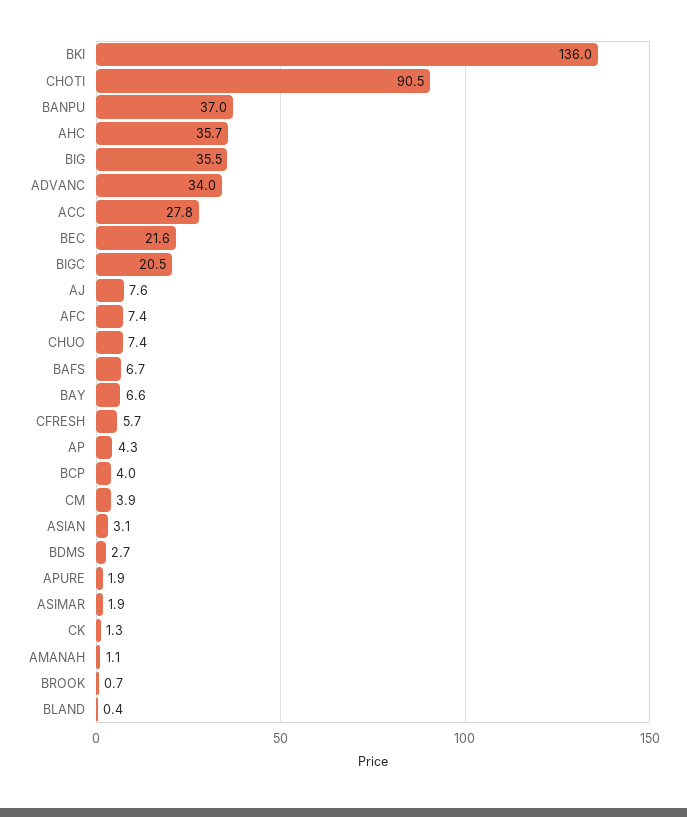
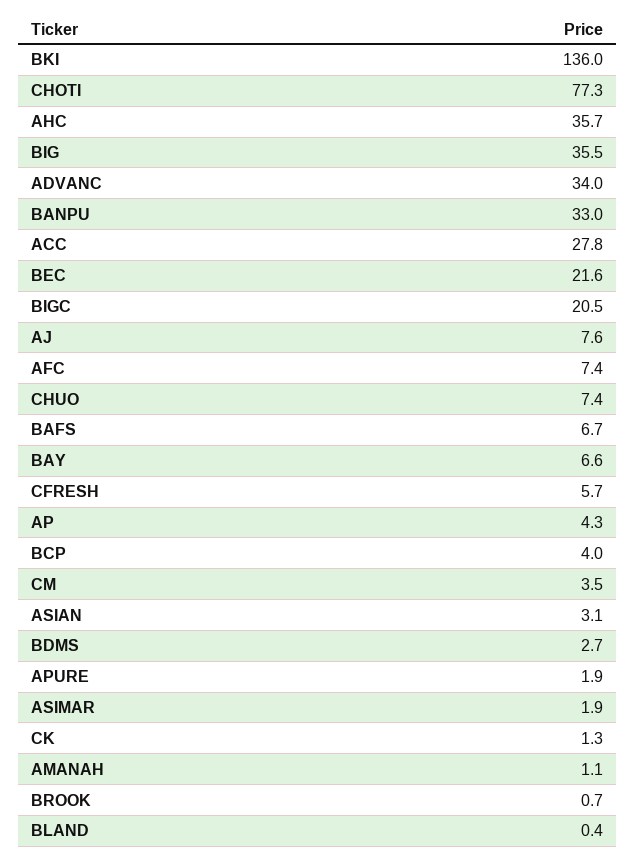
CHOTI: 90.5 -> 77.3
BANPU: 37 -> 33
CM: 3.9 -> 3.5

